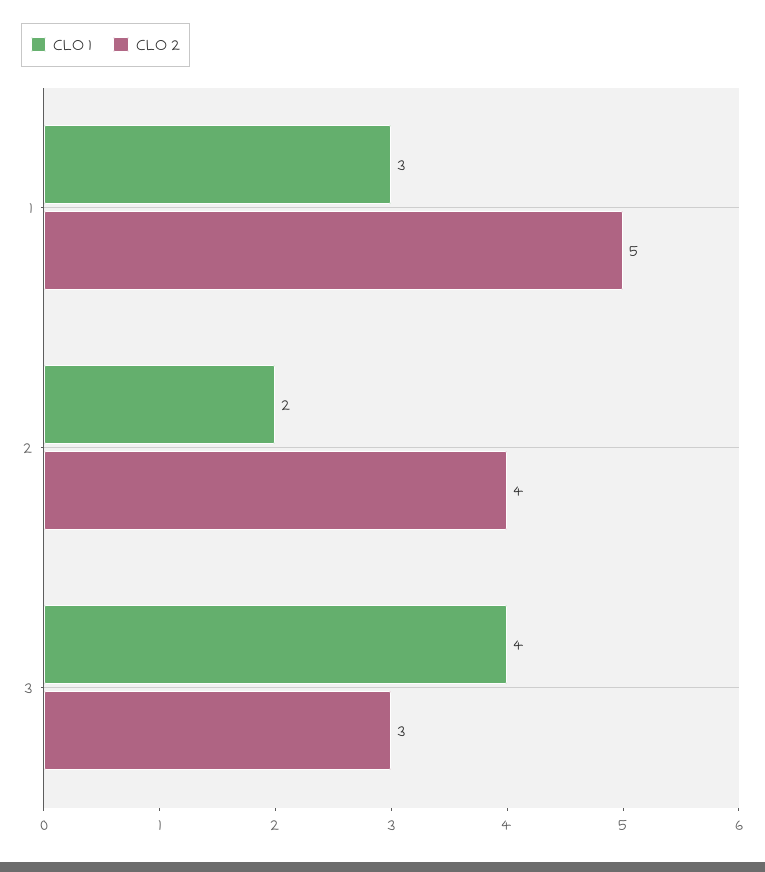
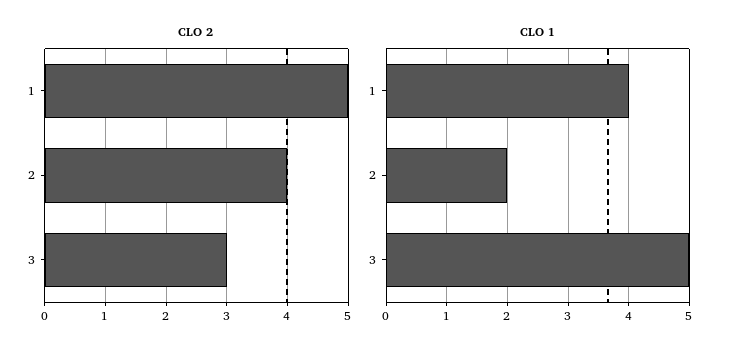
CLO 1, 1: 3 -> 4
CLO 1, 3: 4 -> 5

